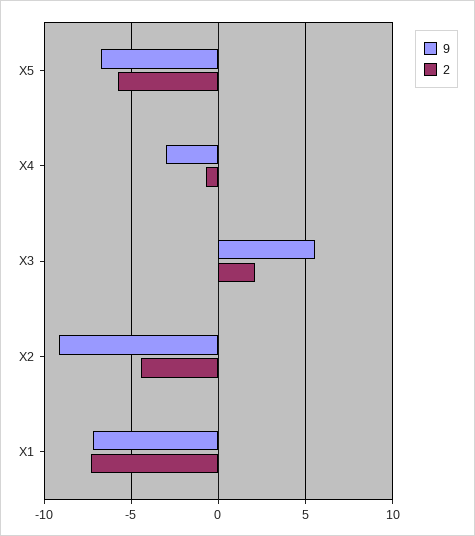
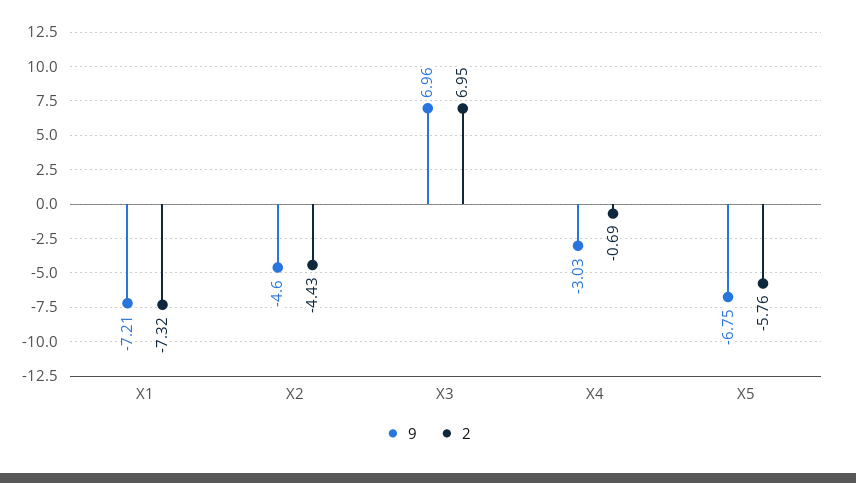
9, X3: 5.5 -> 6.96
2, X3: 2 -> 6.95
9, X2: -9 -> -4.6

